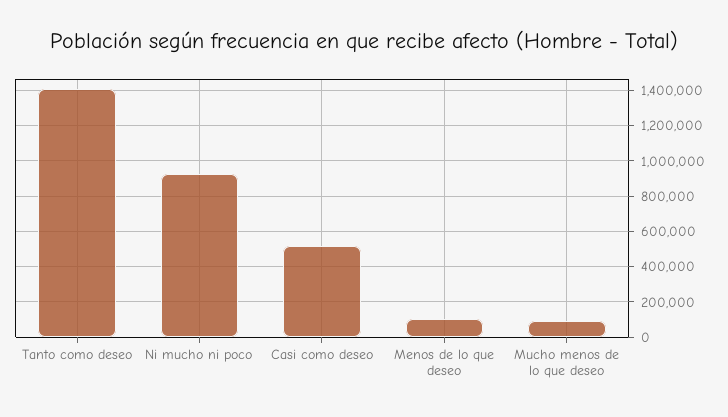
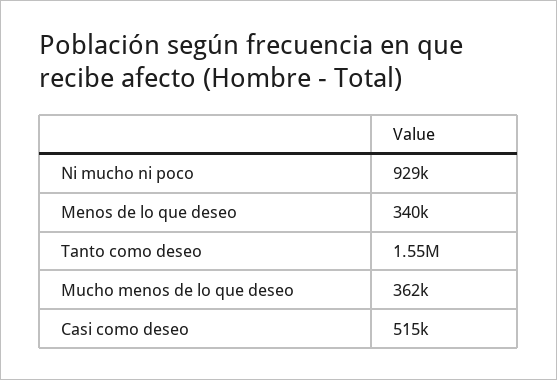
Tanto como deseo: 1400000 -> 1550000
Menos de lo que deseo: 100000 -> 340000
Mucho menos de lo que deseo: 100000 -> 362000

